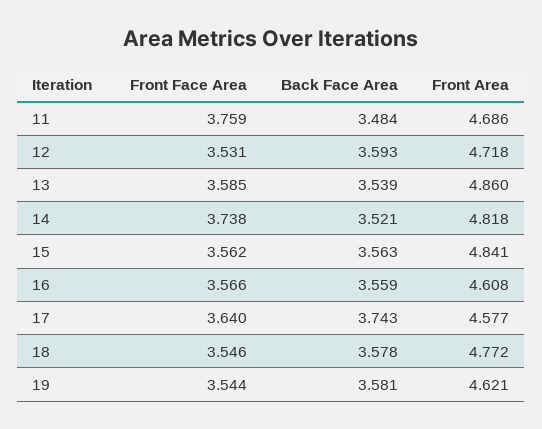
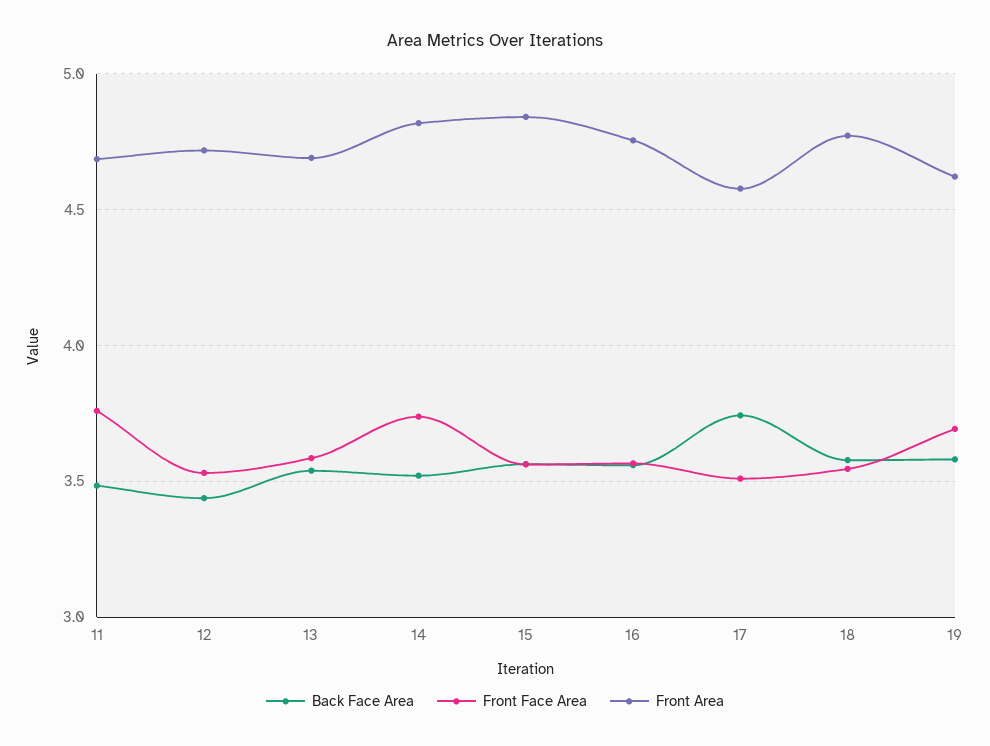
Back Face Area, 12: 3.593 -> 3.45
Front Area, 13: 4.86 -> 4.7
Front Area, 16: 4.608 -> 4.75
Front Face Area, 17: 3.64 -> 3.5
Front Face Area, 19: 3.544 -> 3.7

